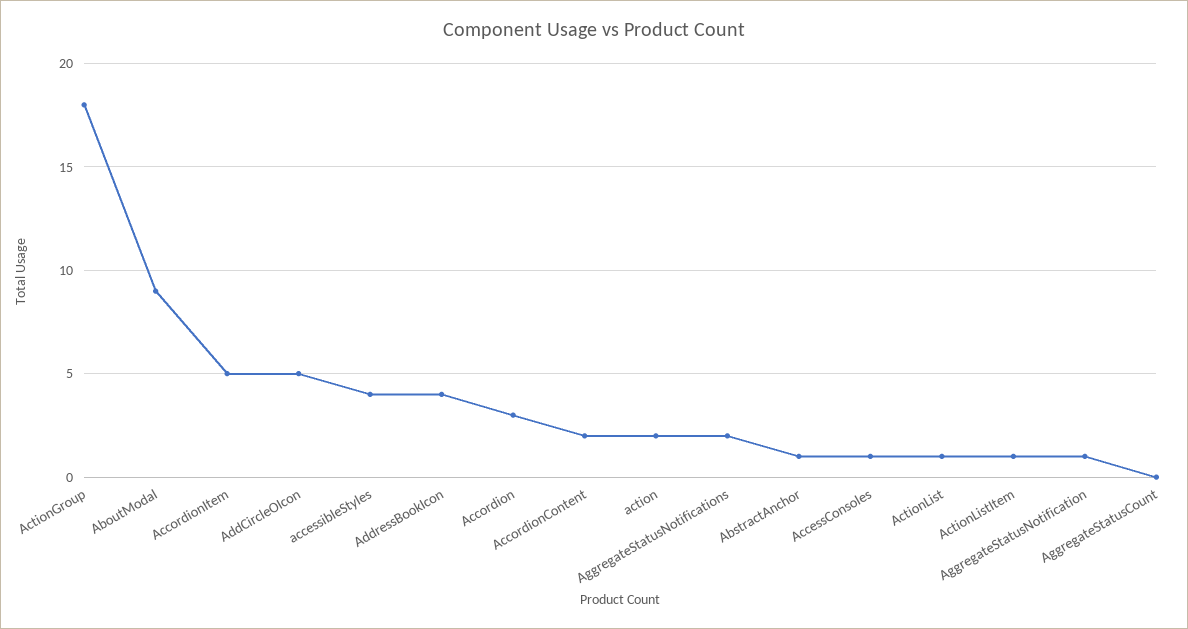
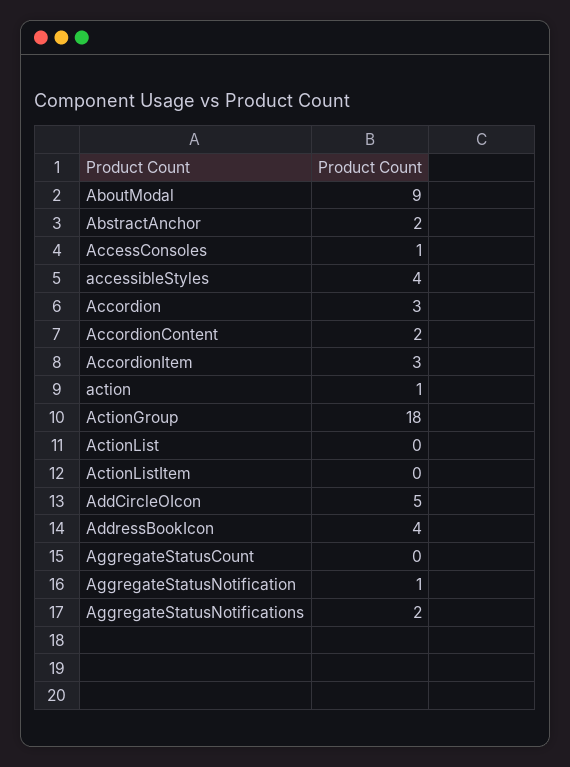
AccordionItem: 5 -> 3
action: 2 -> 1
AbstractAnchor: 1 -> 2
ActionList: 1 -> 0
ActionListItem: 1 -> 0

